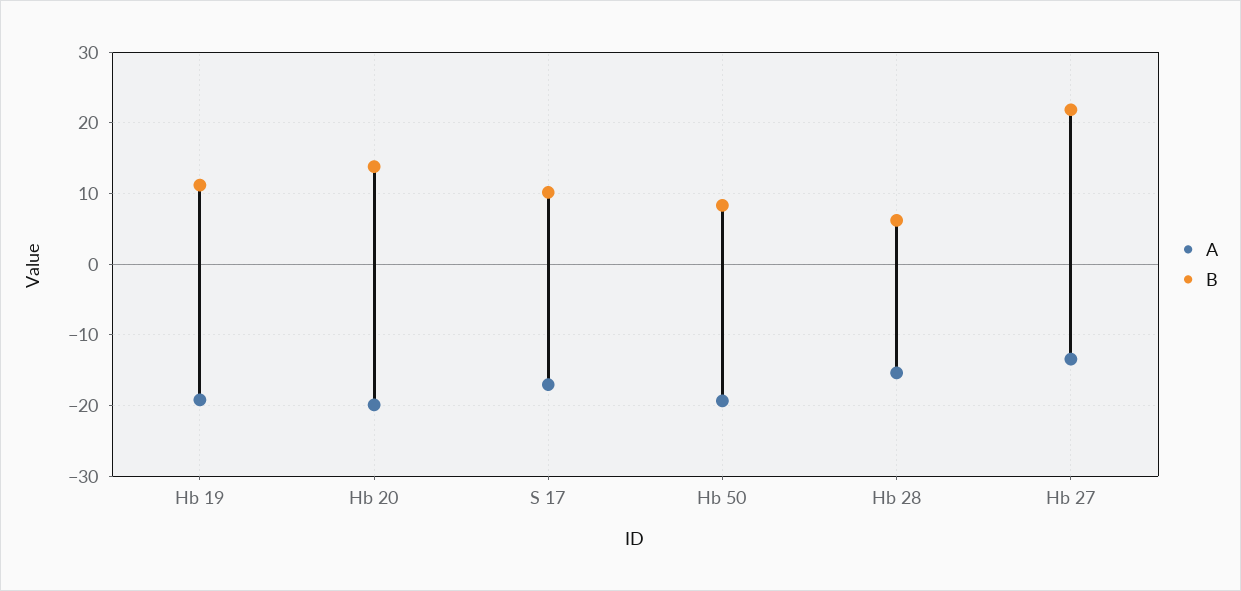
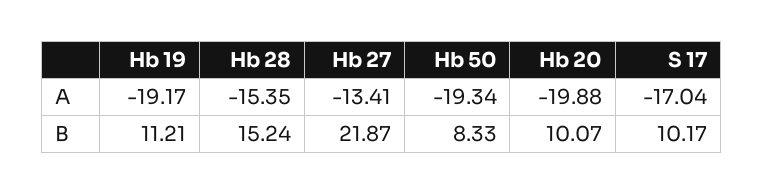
B, Hb 20: 14 -> 10.07
B, Hb 28: 6 -> 15.24

